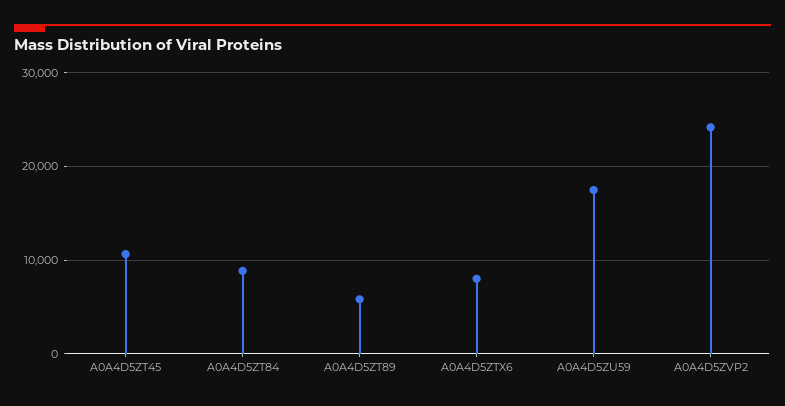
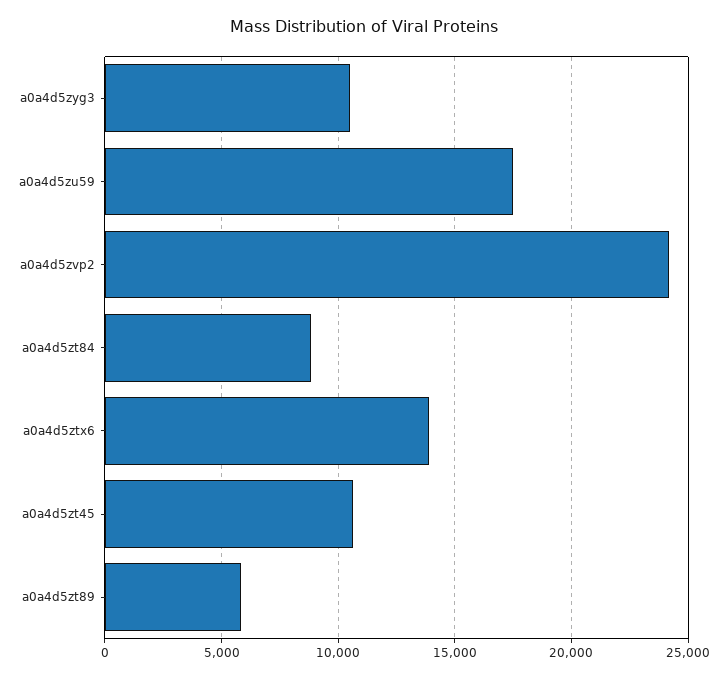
A0A4D5ZTX6: 8000 -> 14000
a0a4d5zyg3: none -> 10500

